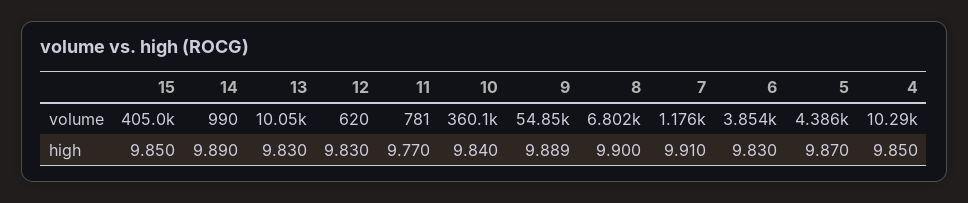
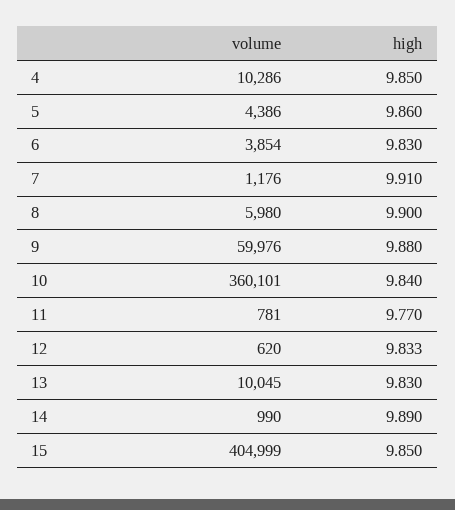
9, volume: 54850 -> 59976
8, volume: 6802 -> 5980
12, high: 9.83 -> 9.833
9, high: 9.889 -> 9.88
5, high: 9.87 -> 9.86

